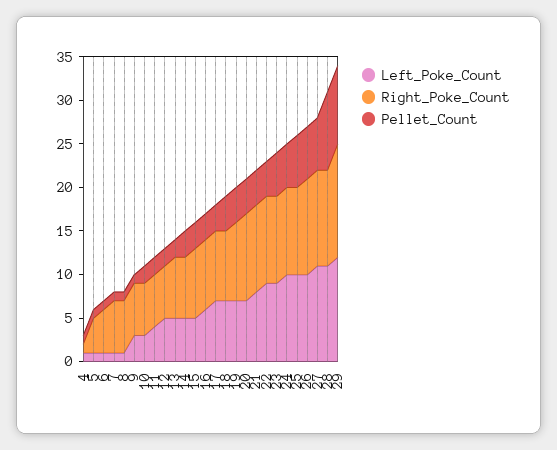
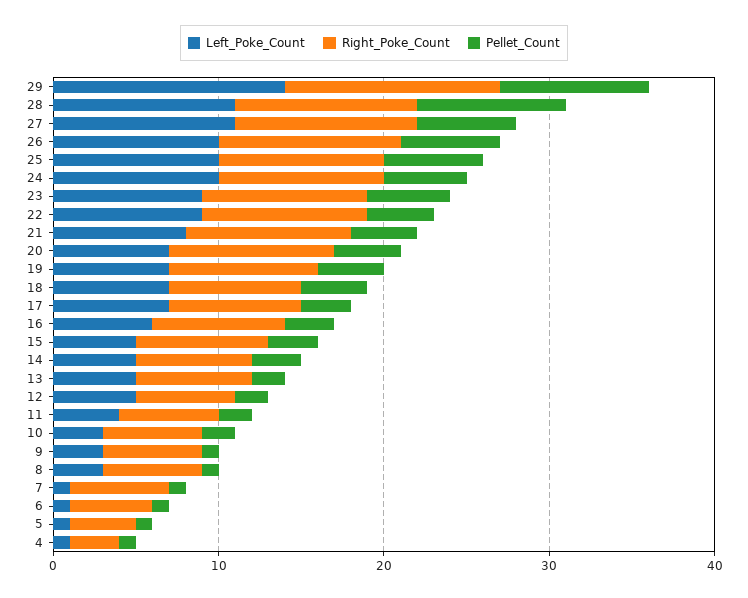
Right_Poke_Count, 4: 1 -> 3
Left_Poke_Count, 8: 1 -> 3
Left_Poke_Count, 29: 12 -> 14

